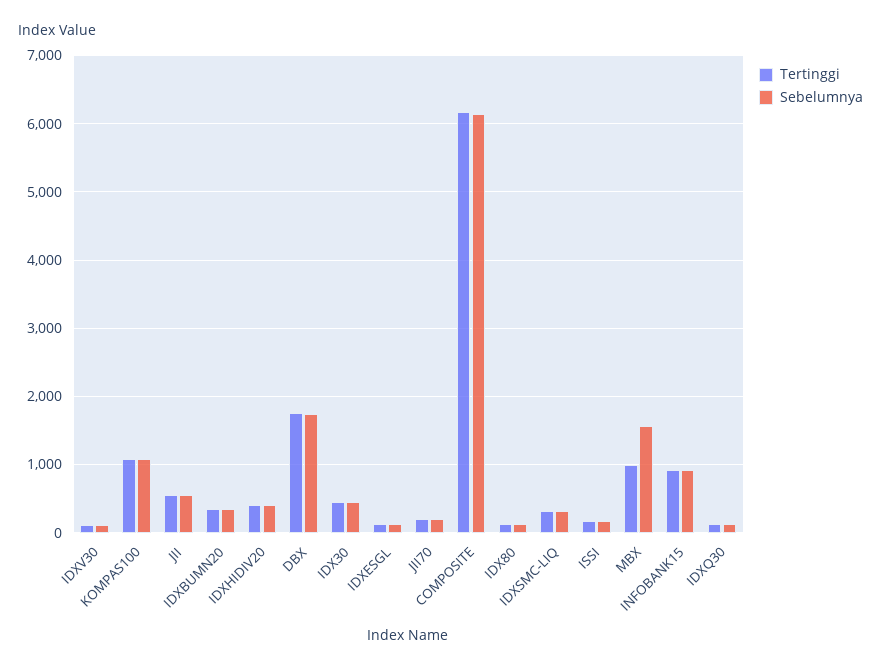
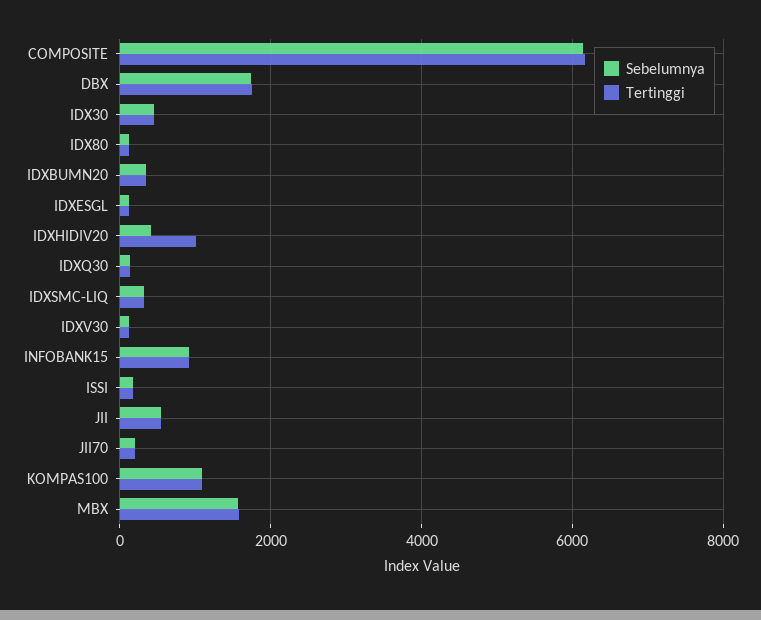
Tertinggi, IDXHIDIV20: 400 -> 1000
Tertinggi, MBX: 1000 -> 1600

